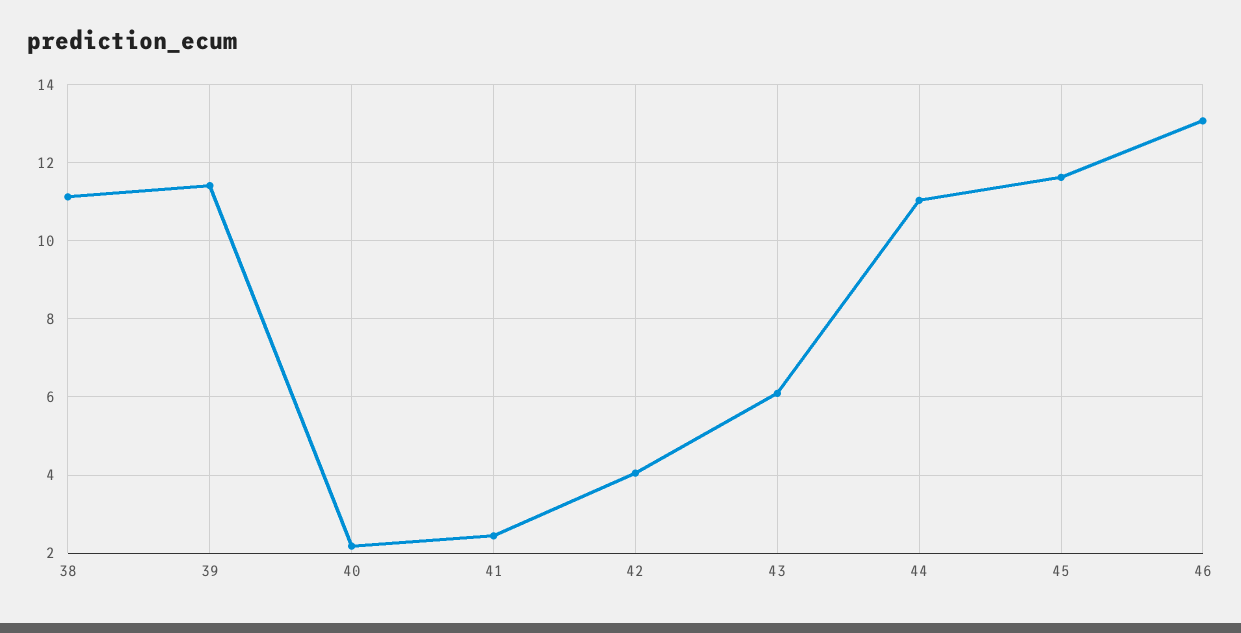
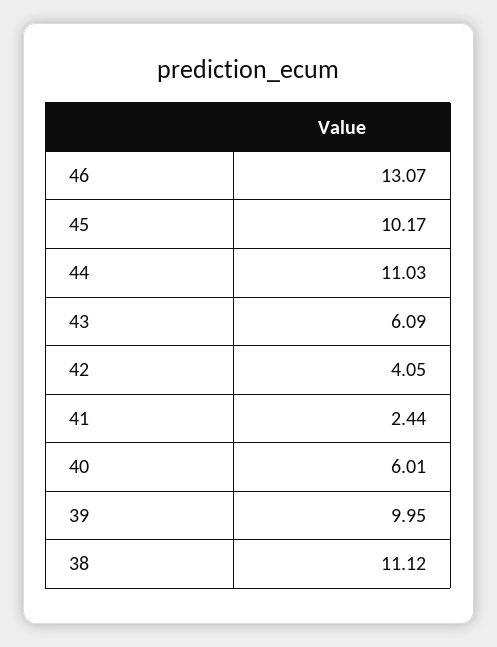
39: 11.4 -> 9.95
40: 2.2 -> 6.01
45: 11.6 -> 10.17

